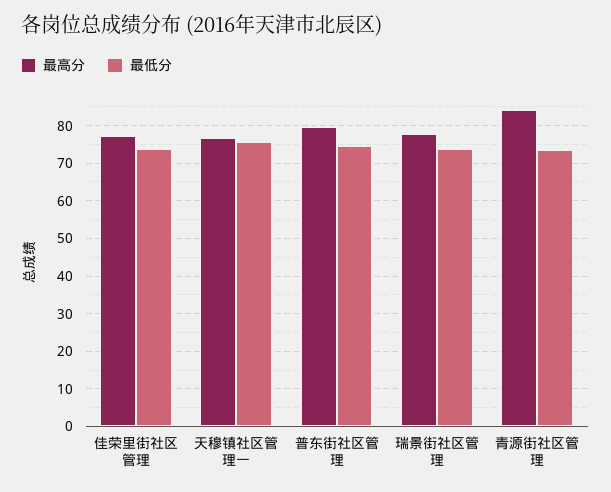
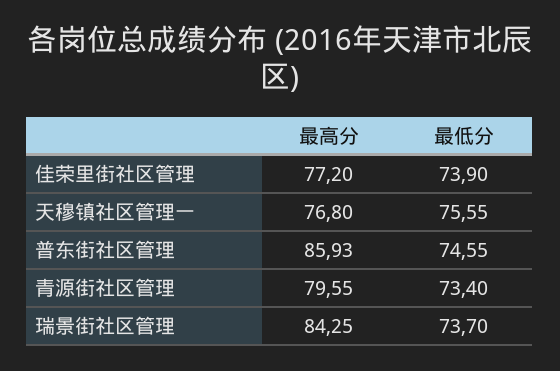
最高分, 普东街社区管理: 80 -> 85.93
最高分, 瑞景街社区管理: 78 -> 84.25
最高分, 青源街社区管理: 84 -> 79.55

